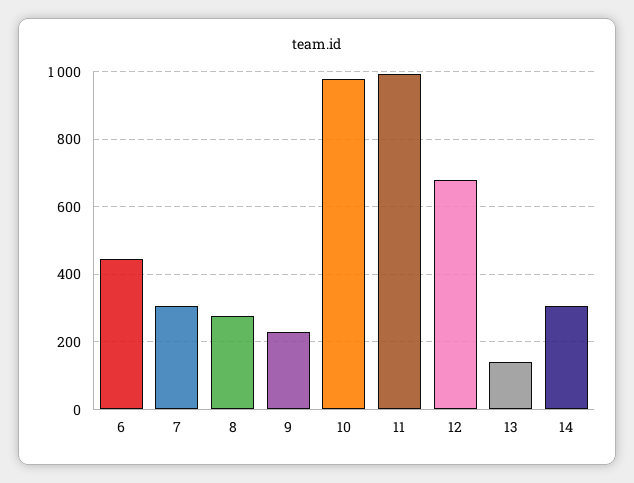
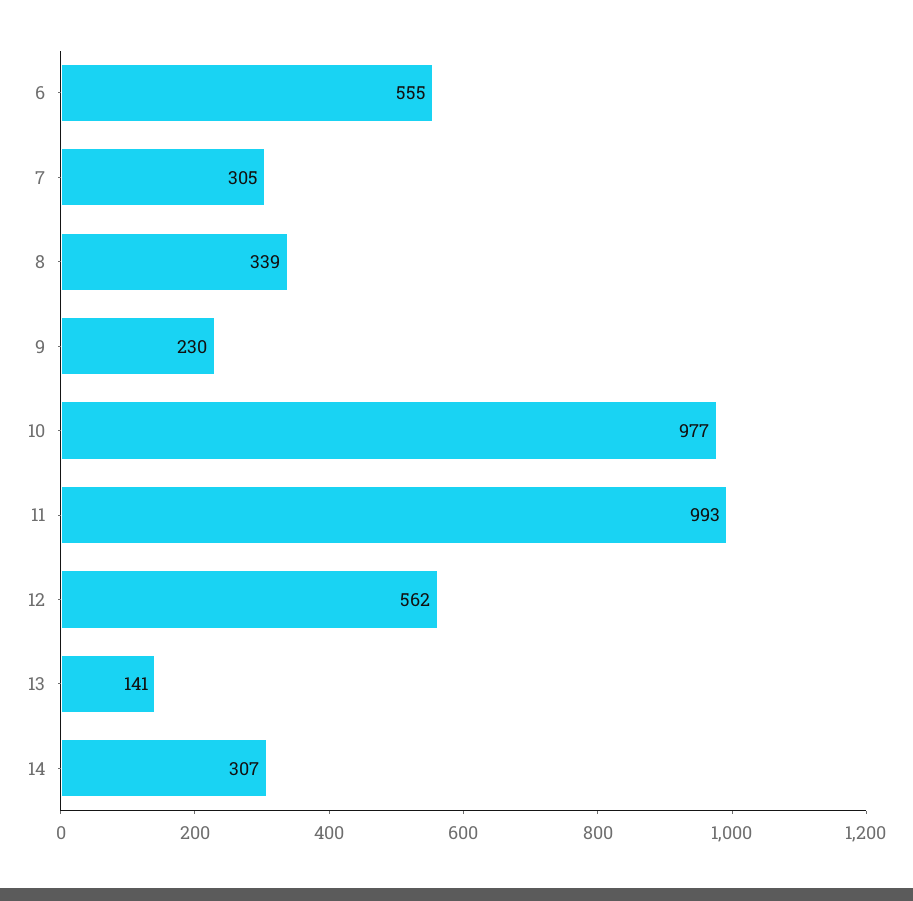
6: 440 -> 555
8: 280 -> 339
12: 680 -> 562

